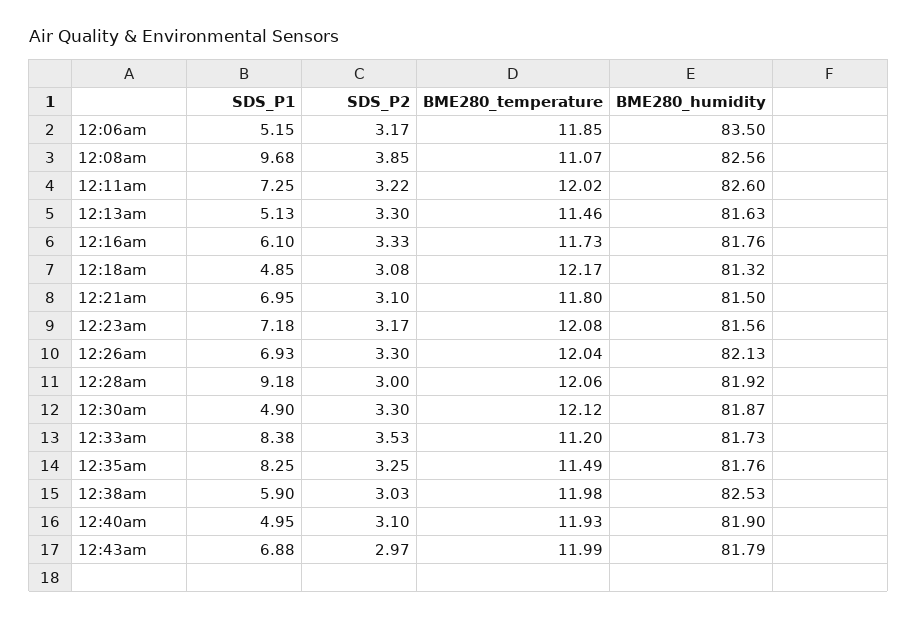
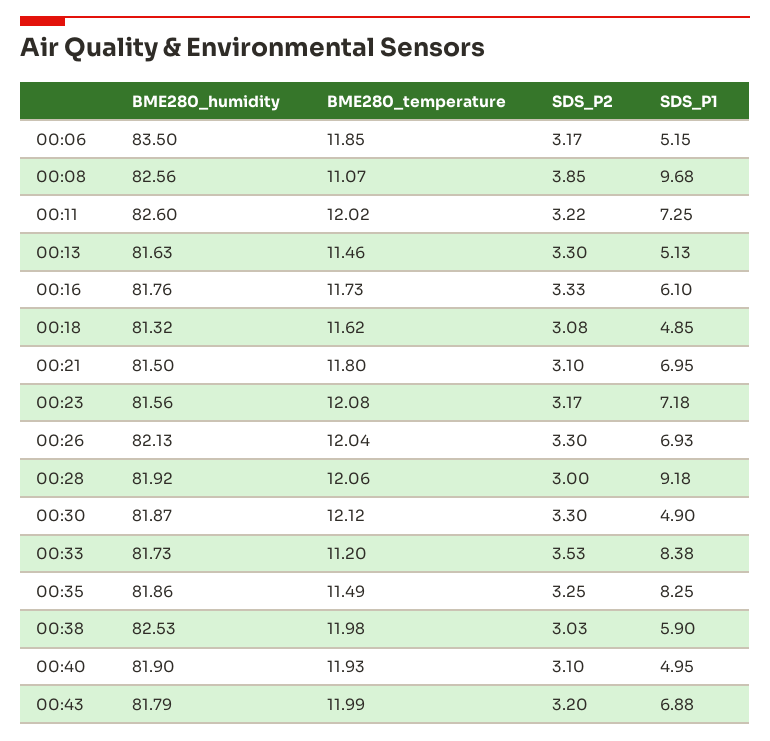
BME280_temperature, 12:18am: 12.17 -> 11.62
BME280_humidity, 12:35am: 81.76 -> 81.86
SDS_P2, 12:43am: 2.97 -> 3.2

